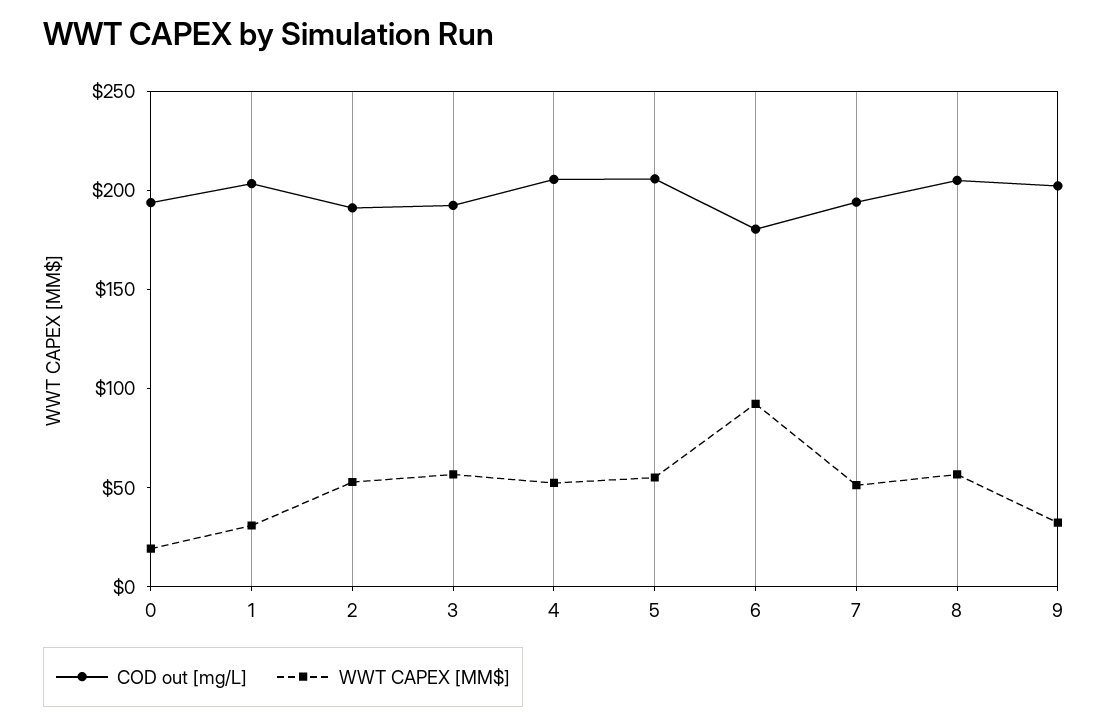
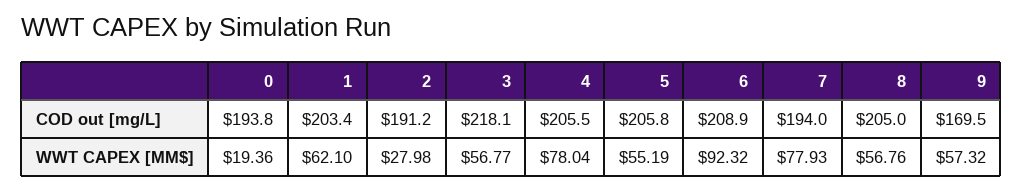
WWT CAPEX [MM$], 1: 30 -> 62.1
WWT CAPEX [MM$], 2: 50 -> 27.98
COD out [mg/L], 3: 190 -> 218.1
WWT CAPEX [MM$], 4: 50 -> 78.04
COD out [mg/L], 6: 180 -> 208.9
WWT CAPEX [MM$], 7: 50 -> 77.93
COD out [mg/L], 9: 200 -> 169.5
WWT CAPEX [MM$], 9: 30 -> 57.32

